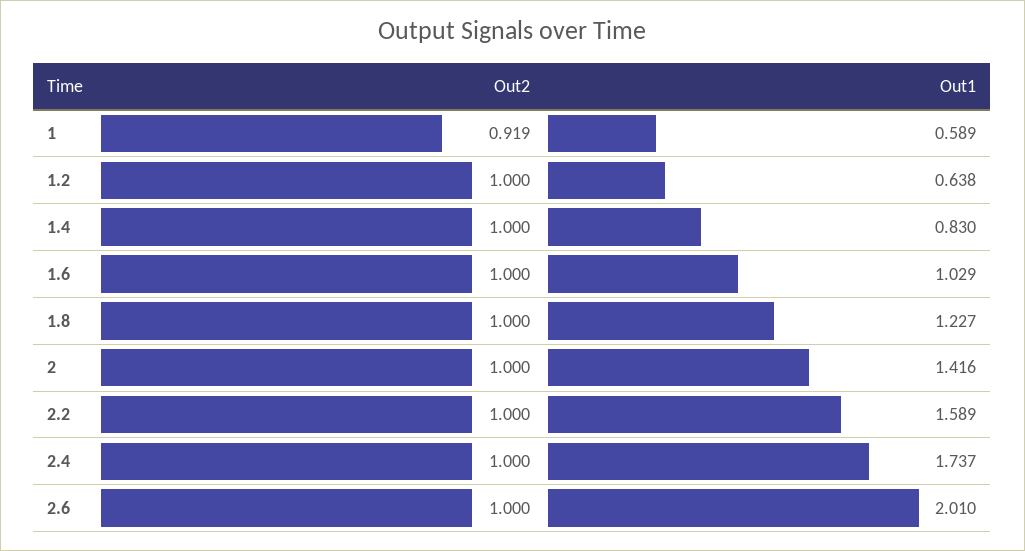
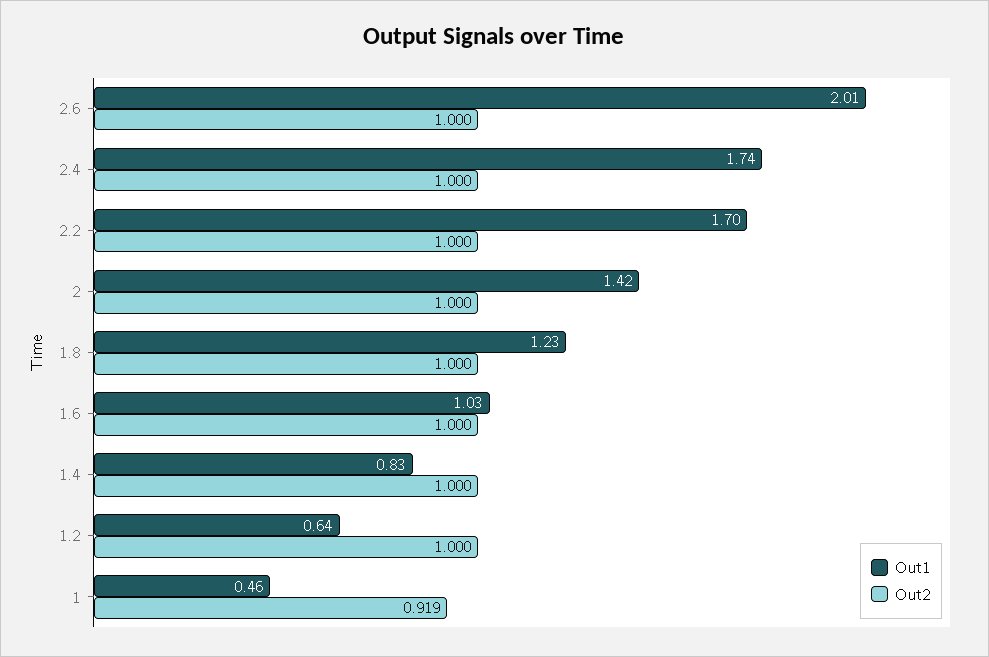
Out1, 1: 0.589 -> 0.46
Out1, 2.2: 1.589 -> 1.7

